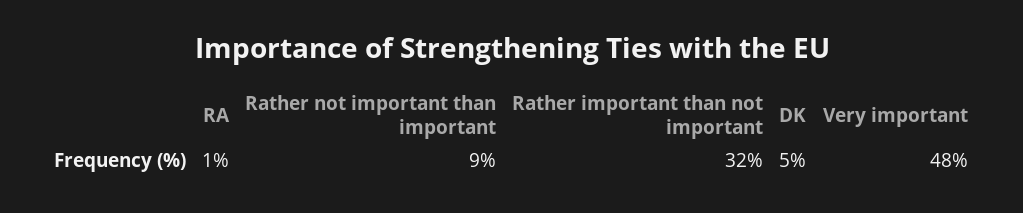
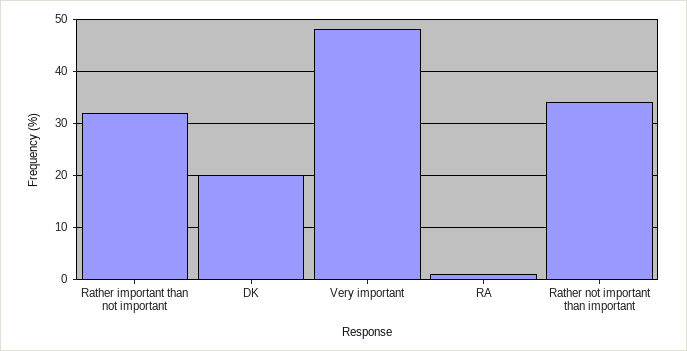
Rather not important than important: 9 -> 35
DK: 5 -> 20

